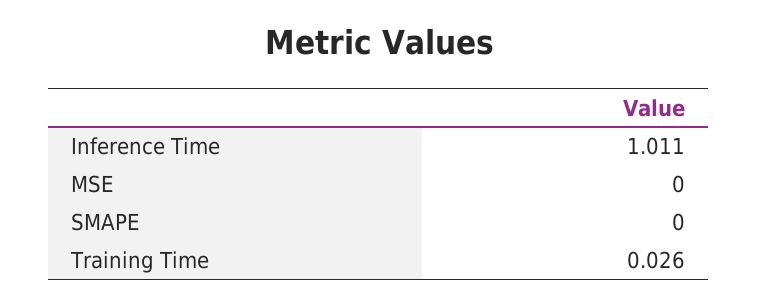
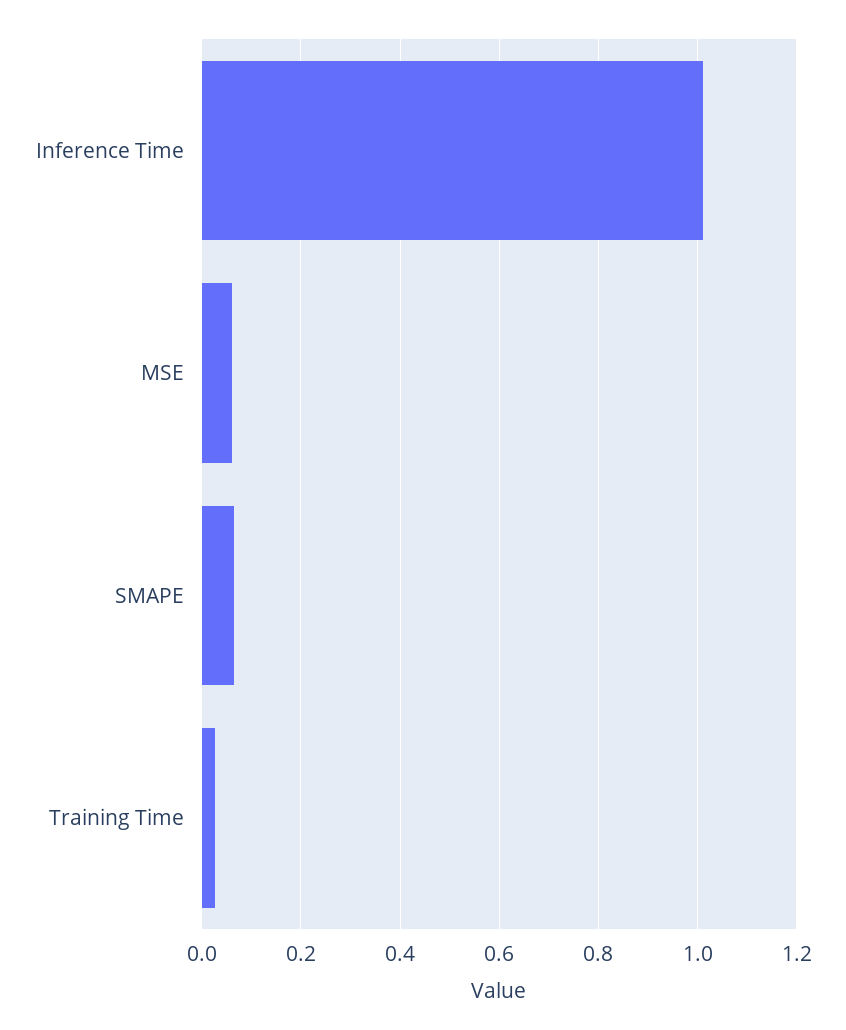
MSE: 0 -> 0.06
SMAPE: 0 -> 0.06

